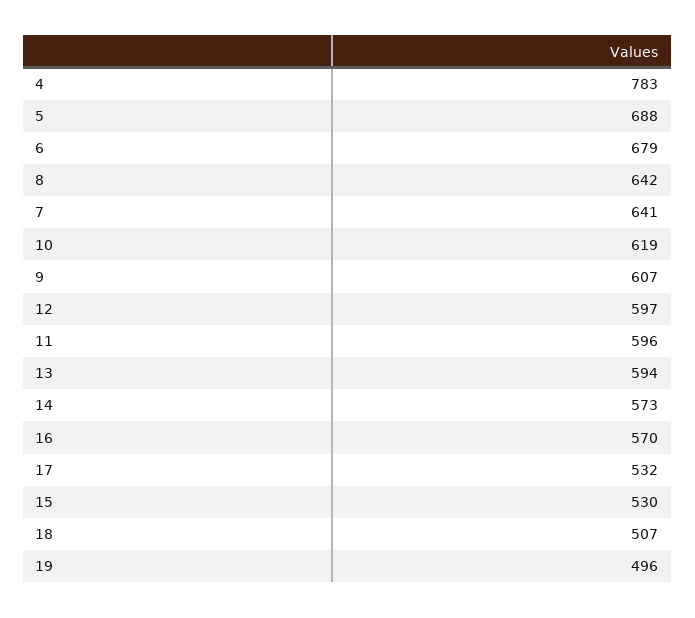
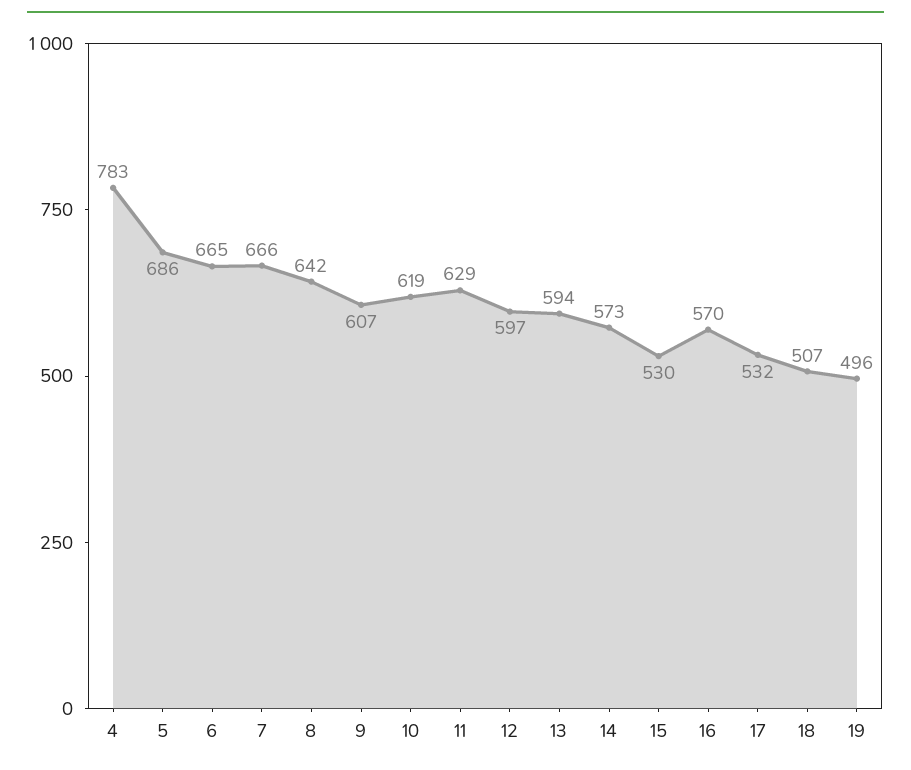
5: 688 -> 686
6: 679 -> 665
7: 641 -> 666
11: 596 -> 629

